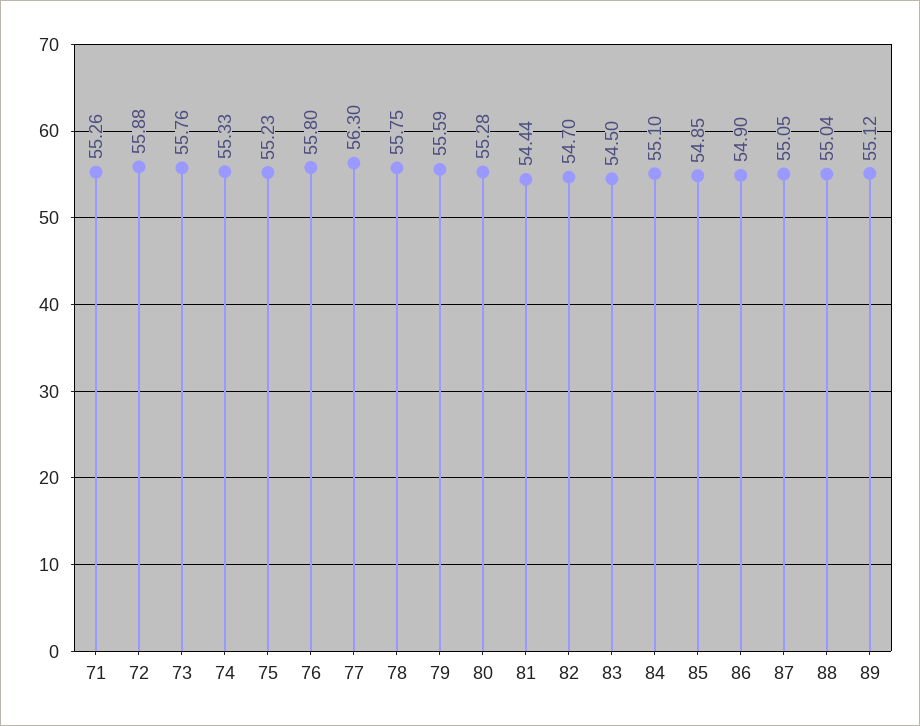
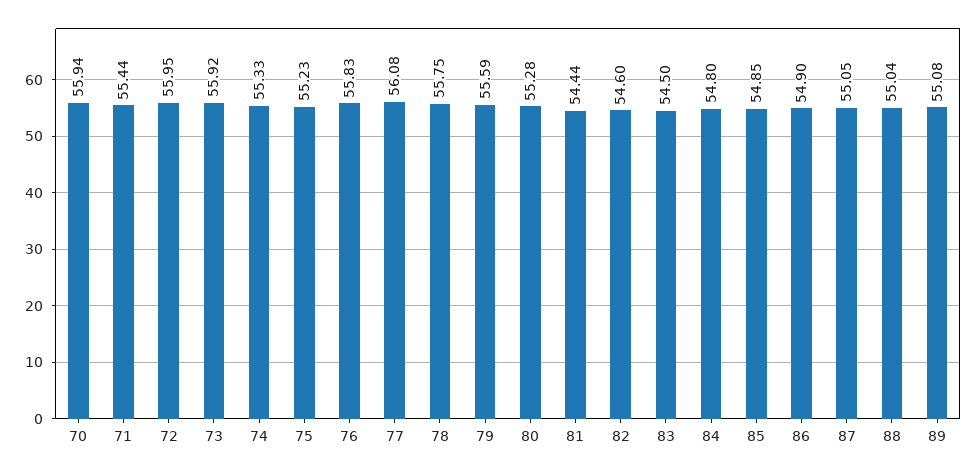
71: 55.26 -> 55.44
72: 55.88 -> 55.95
73: 55.76 -> 55.92
76: 55.8 -> 55.83
77: 56.3 -> 56.08
82: 54.7 -> 54.6
84: 55.1 -> 54.8
89: 55.12 -> 55.08
70: none -> 55.94

